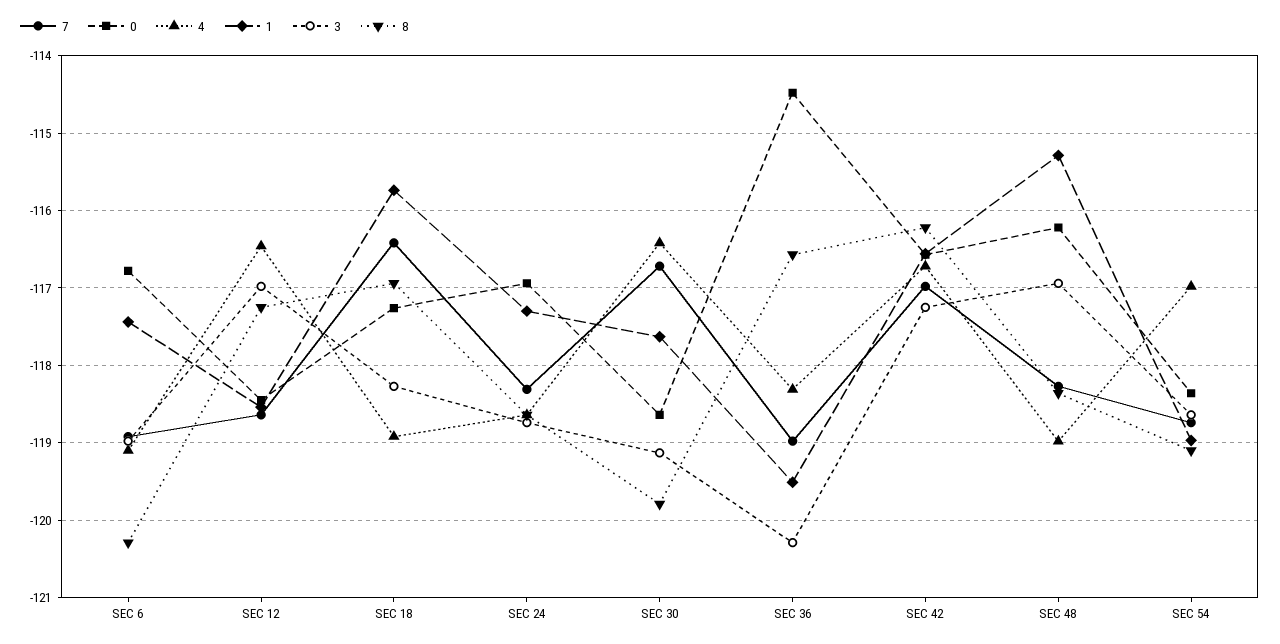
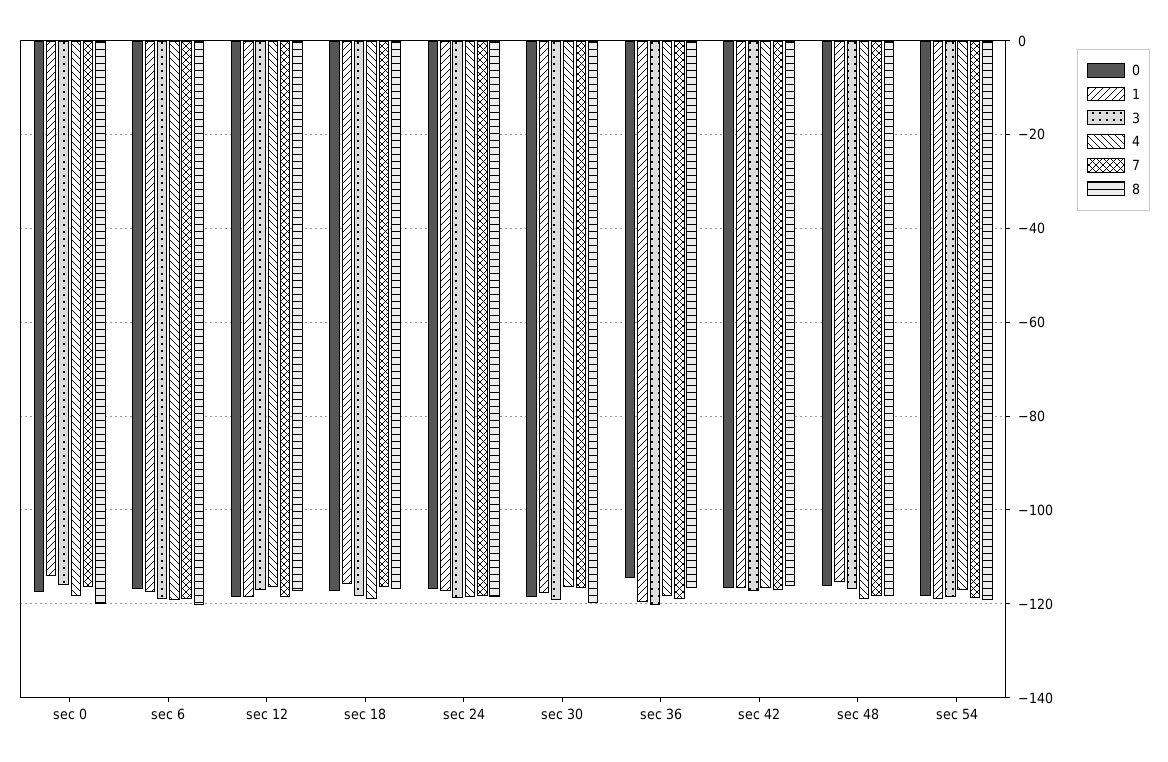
0, sec 0: none -> -118
1, sec 0: none -> -114
3, sec 0: none -> -116
4, sec 0: none -> -118
7, sec 0: none -> -116
8, sec 0: none -> -120

